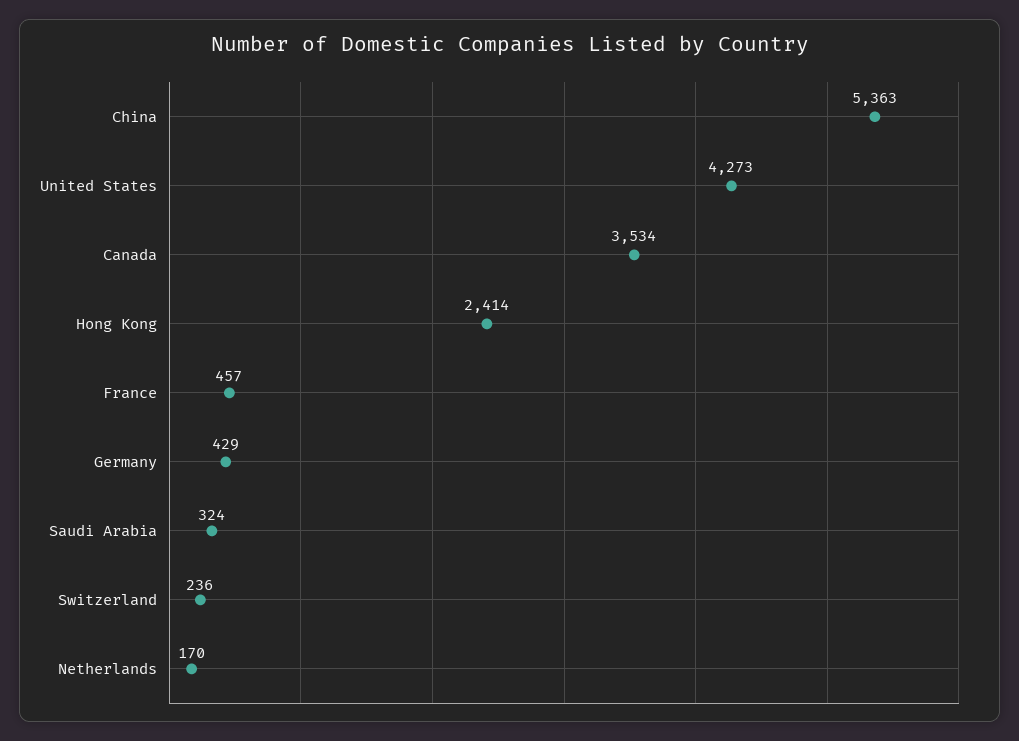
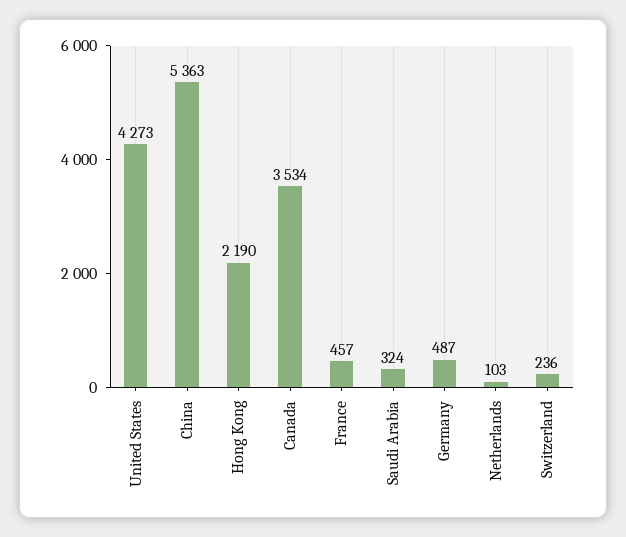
Hong Kong: 2414 -> 2190
Germany: 429 -> 487
Netherlands: 170 -> 103

